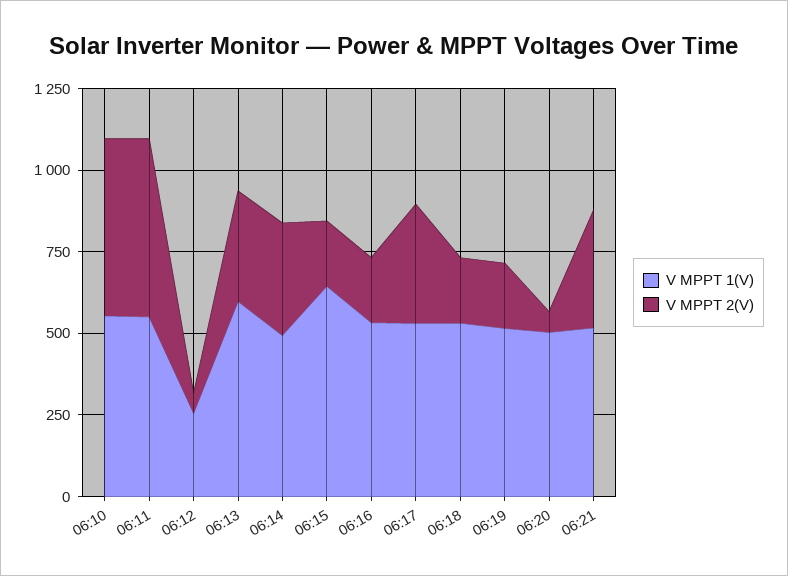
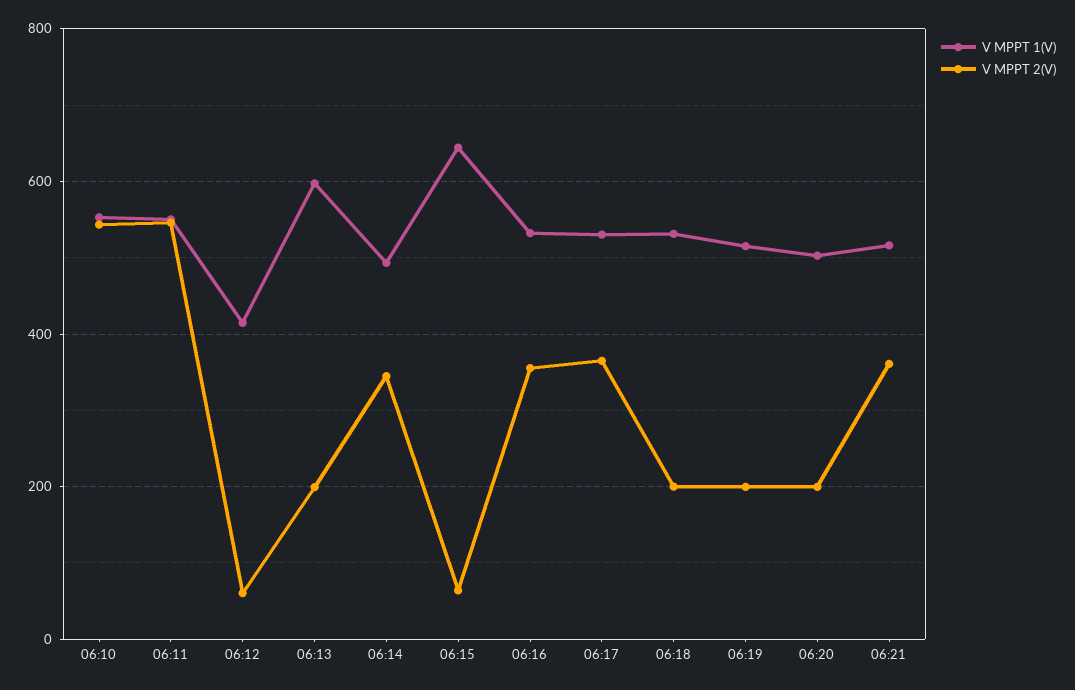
V MPPT 1(V), 06:12: 250 -> 420
V MPPT 2(V), 06:13: 350 -> 200
V MPPT 2(V), 06:15: 200 -> 60
V MPPT 2(V), 06:16: 200 -> 360
V MPPT 2(V), 06:20: 50 -> 200

